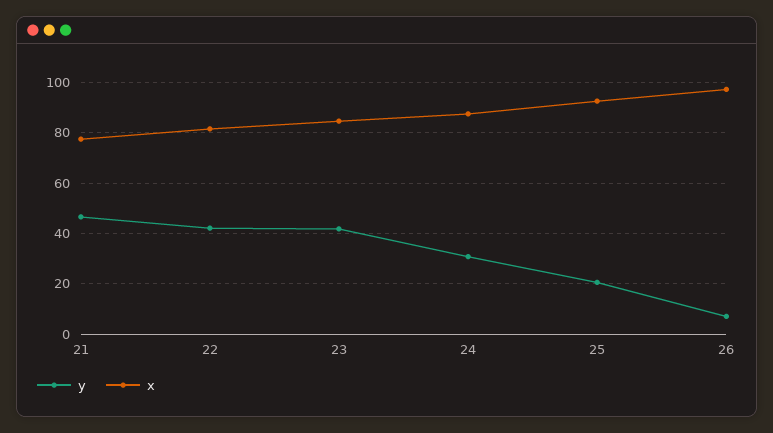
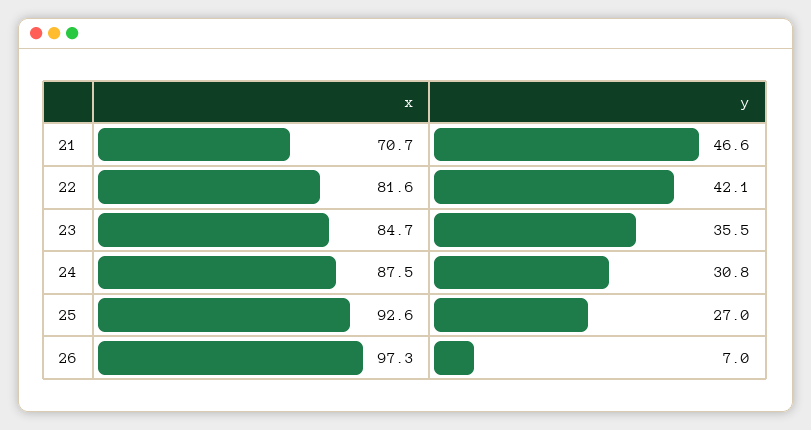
x, 21: 77.5 -> 70.7
y, 23: 42.5 -> 35.5
y, 25: 20 -> 27

